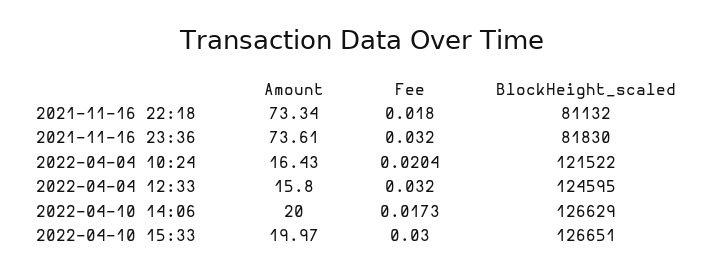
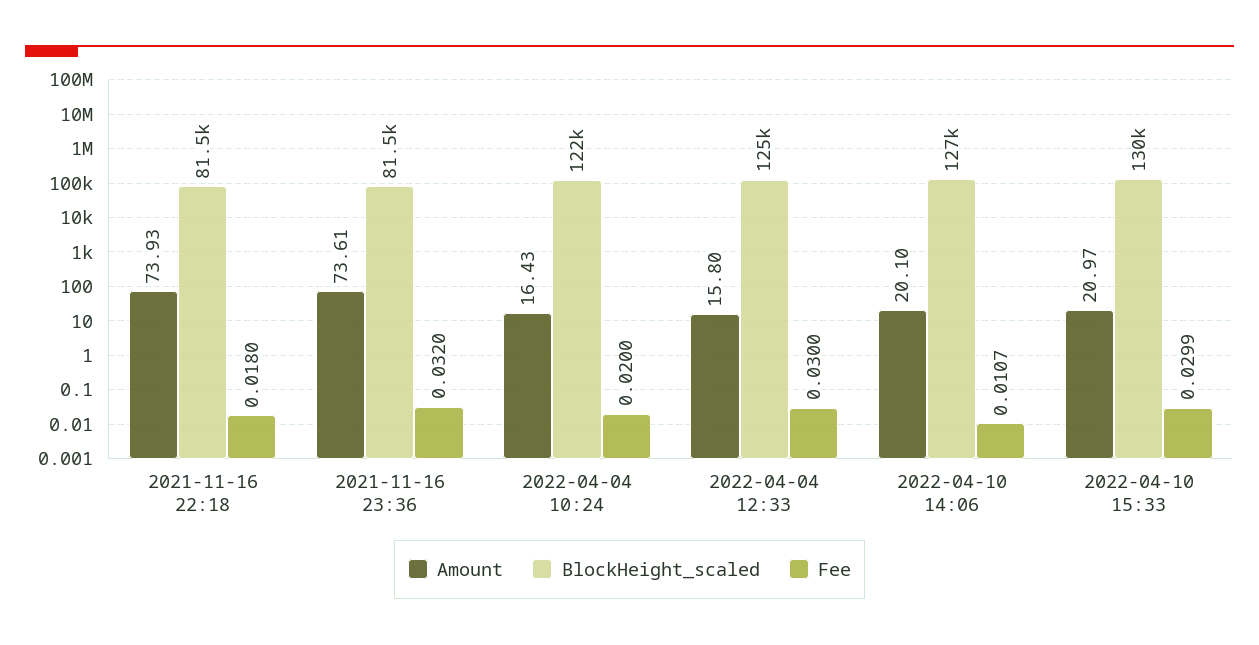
Amount, 2021-11-16 22:18: 73.34 -> 73.93
BlockHeight_scaled, 2021-11-16 22:18: 81132 -> 81500
BlockHeight_scaled, 2021-11-16 23:36: 81830 -> 81500
Fee, 2022-04-04 10:24: 0.0204 -> 0.02
Fee, 2022-04-04 12:33: 0.032 -> 0.03
Amount, 2022-04-10 14:06: 20 -> 20.1
Fee, 2022-04-10 14:06: 0.0173 -> 0.0107
Amount, 2022-04-10 15:33: 19.97 -> 20.97
Fee, 2022-04-10 15:33: 0.03 -> 0.0299
BlockHeight_scaled, 2022-04-10 15:33: 126651 -> 130000

